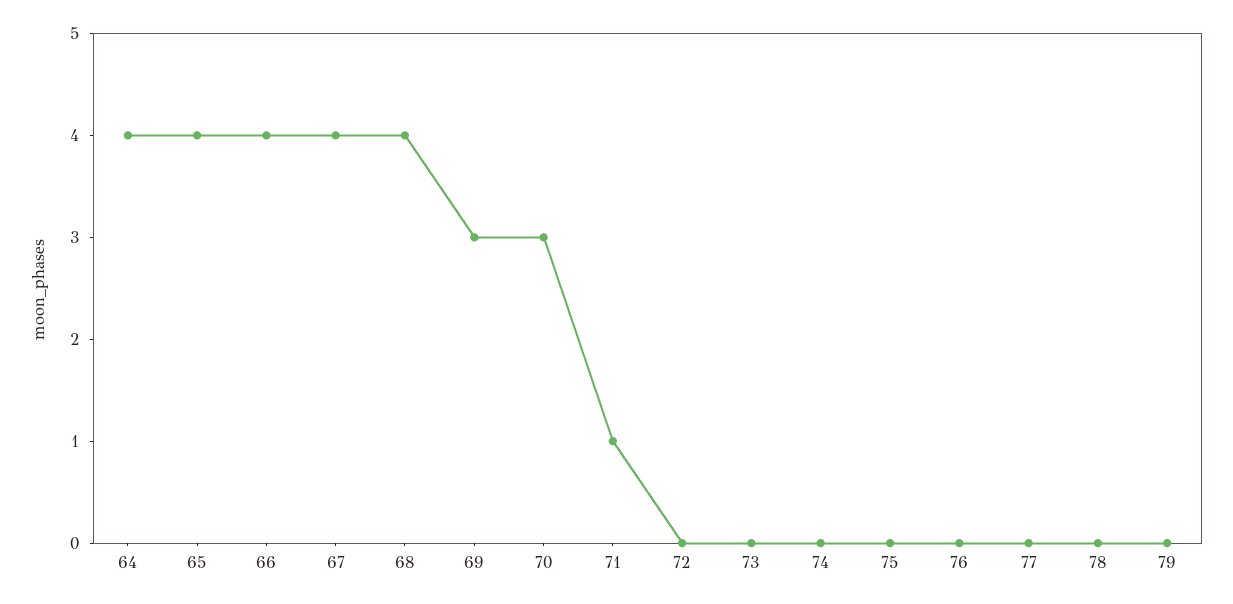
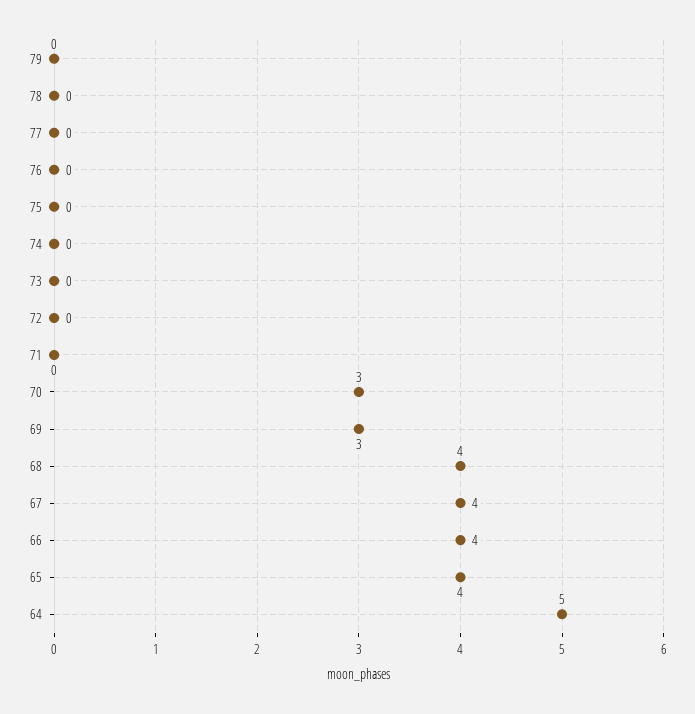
64: 4 -> 5
71: 1 -> 0

